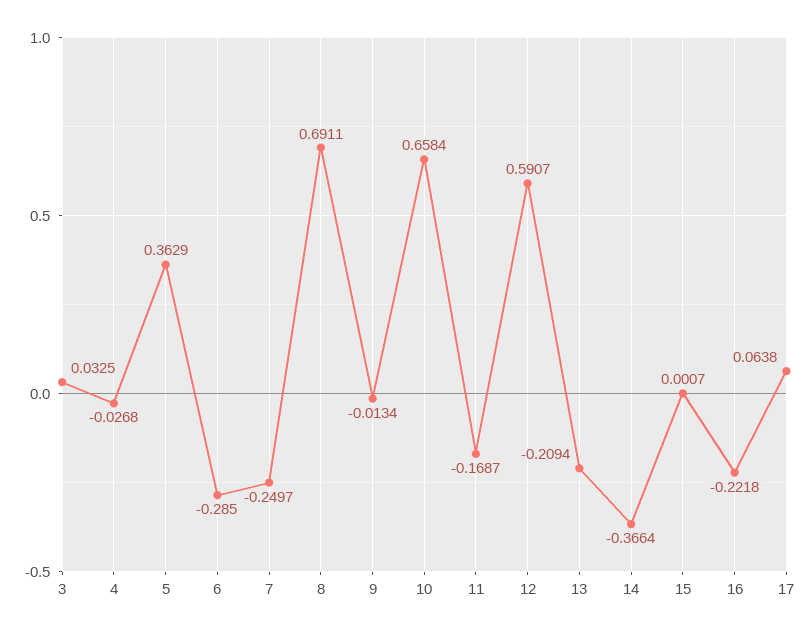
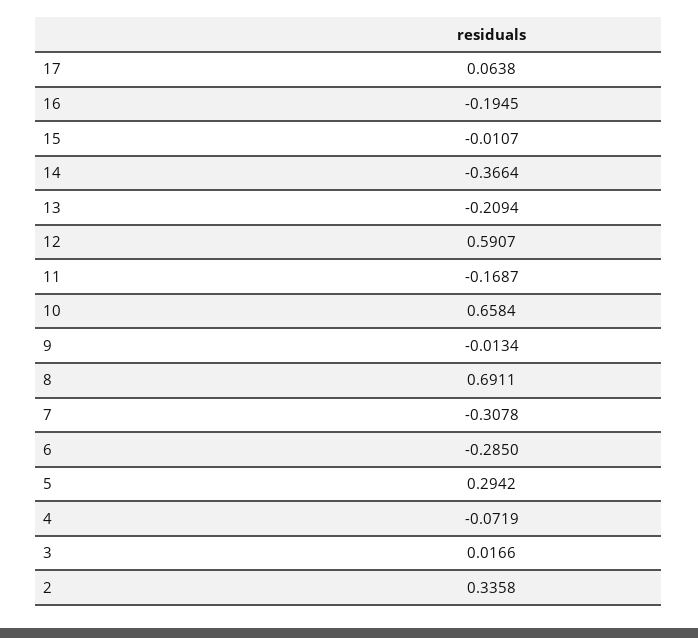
3: 0.0325 -> 0.0166
4: -0.0268 -> -0.0719
5: 0.3629 -> 0.2942
7: -0.2497 -> -0.3078
15: 0.0007 -> -0.0107
16: -0.2218 -> -0.1945
2: none -> 0.3358

